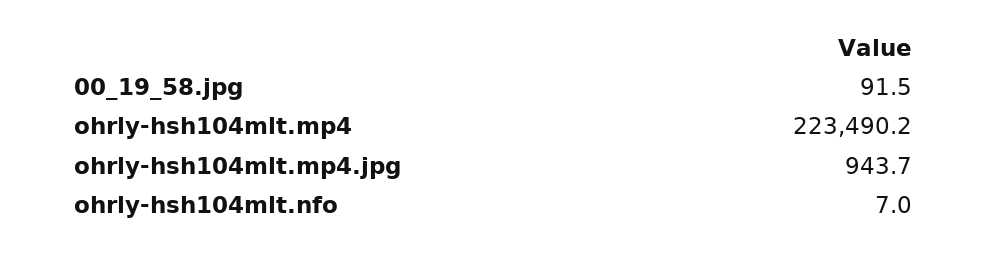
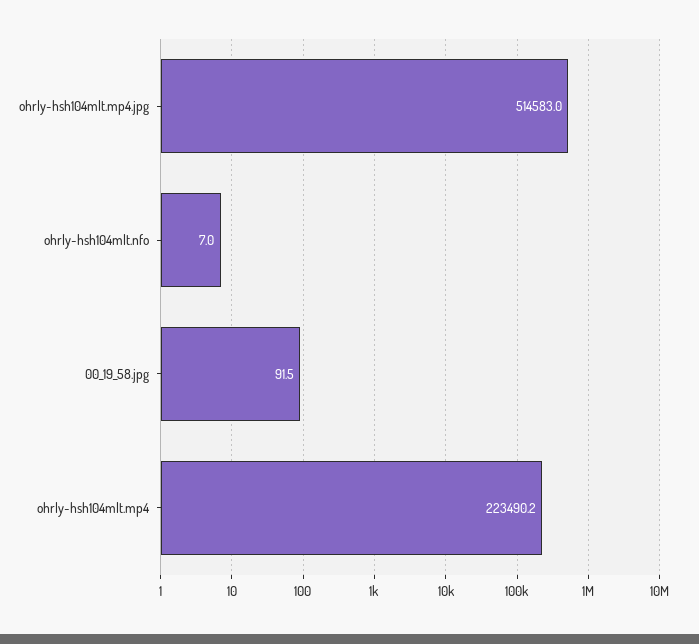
ohrly-hsh104mlt.mp4.jpg: 943.7 -> 514583

